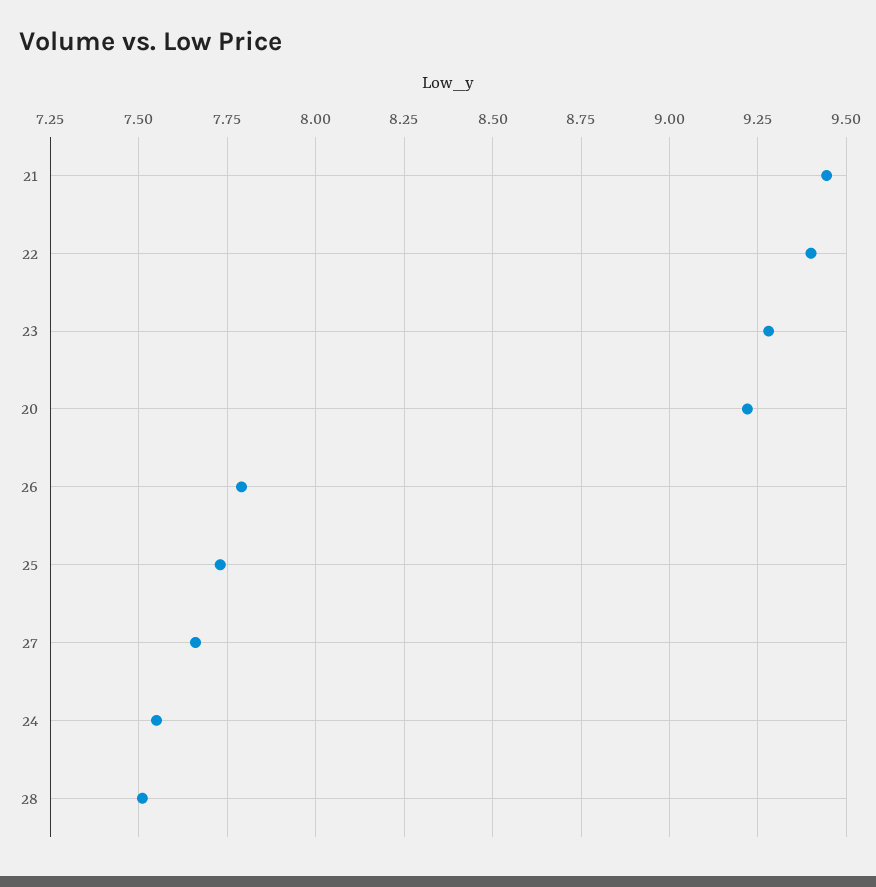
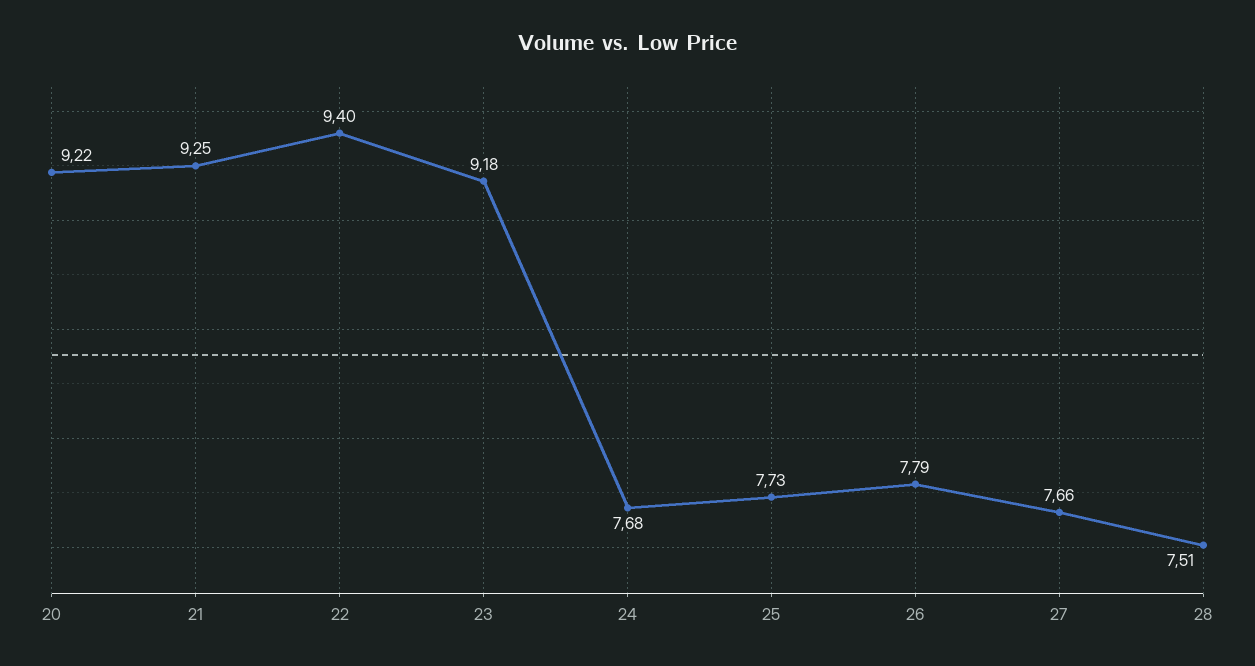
21: 9.45 -> 9.25
23: 9.275 -> 9.18
24: 7.55 -> 7.68

